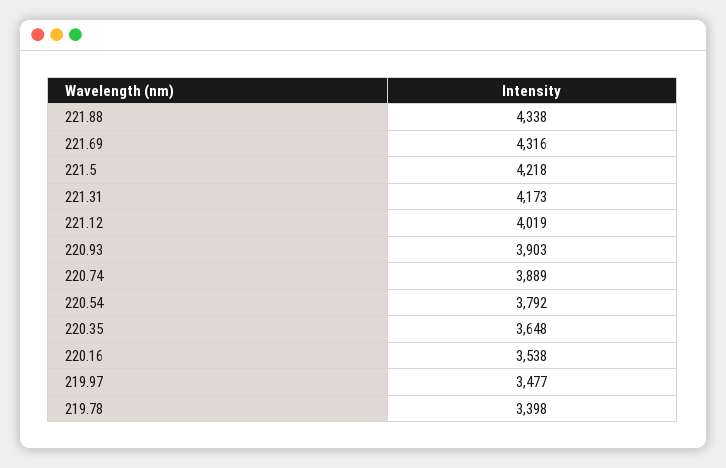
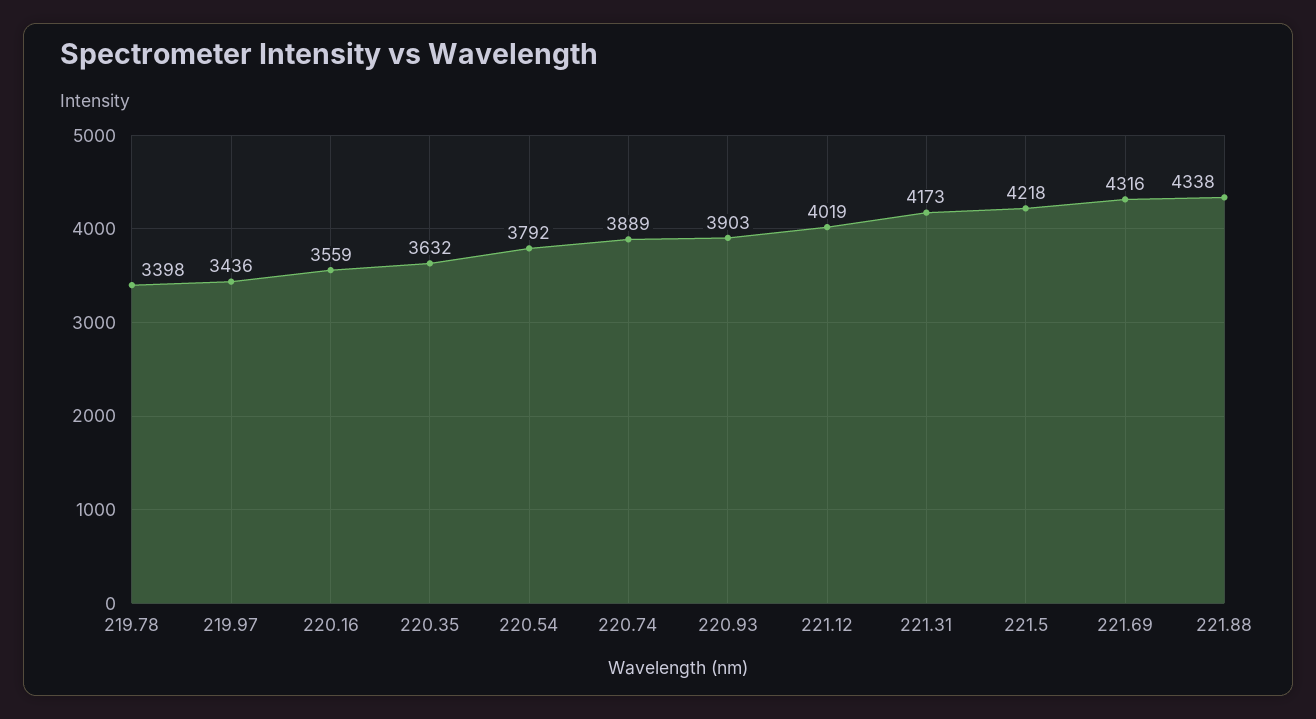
220.35: 3648 -> 3632
220.16: 3538 -> 3559
219.97: 3477 -> 3436

